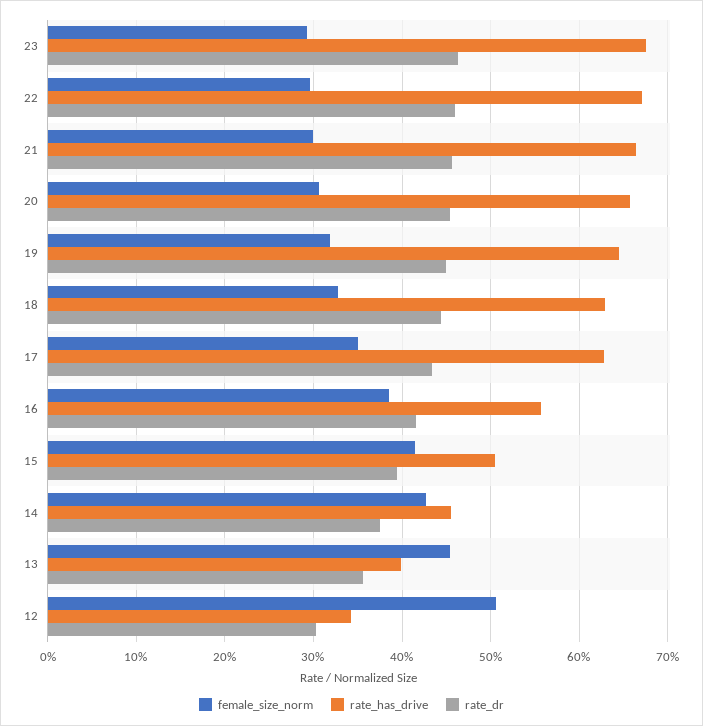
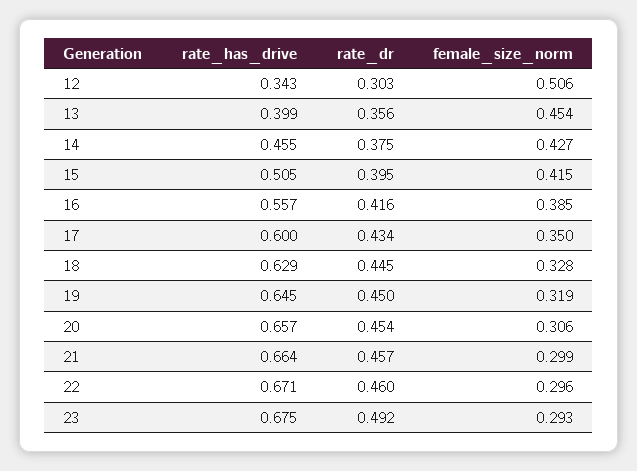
rate_dr, 23: 0.46 -> 0.492
rate_has_drive, 17: 0.63 -> 0.6

